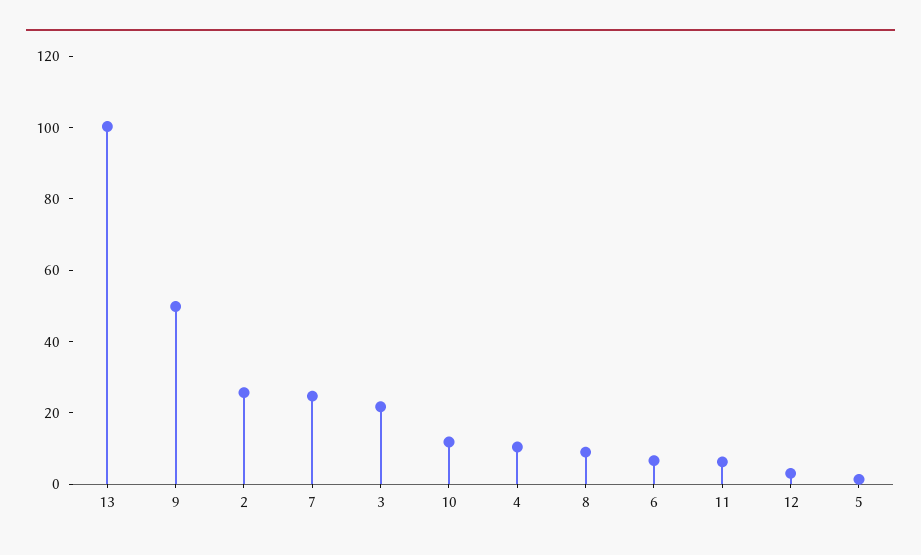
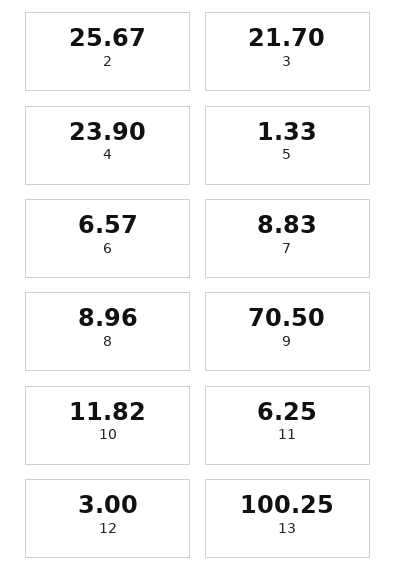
9: 50 -> 70.5
7: 25 -> 8.83
4: 10 -> 23.9

